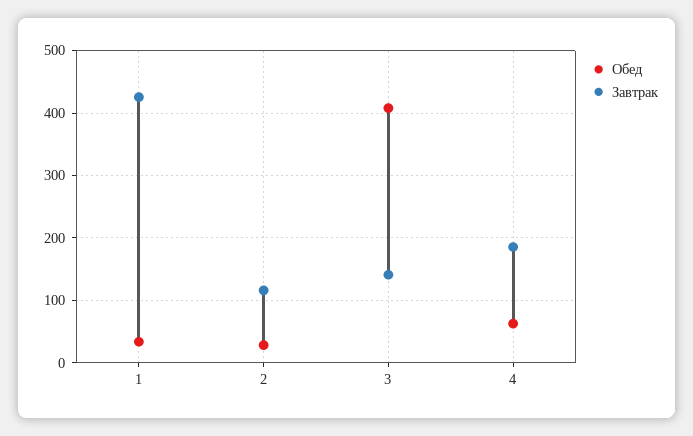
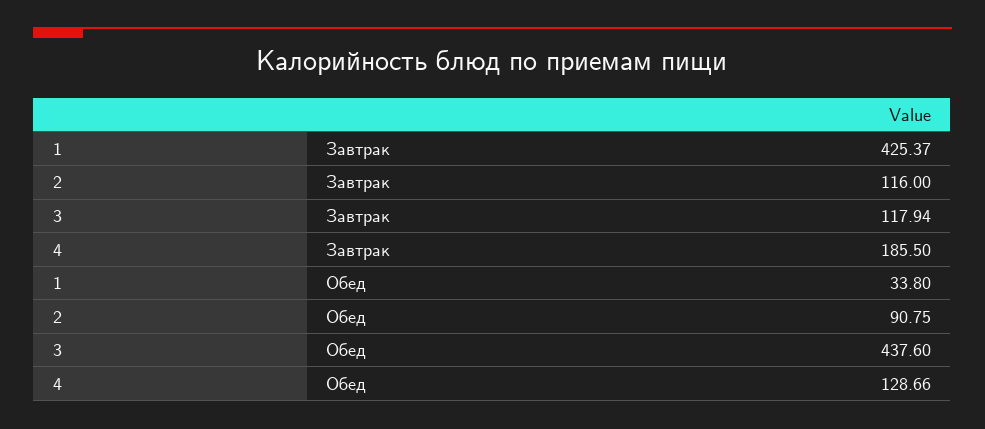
Обед, 2: 30 -> 90.75
Обед, 3: 410 -> 437.6
Завтрак, 3: 140 -> 117.94
Обед, 4: 60 -> 128.66

